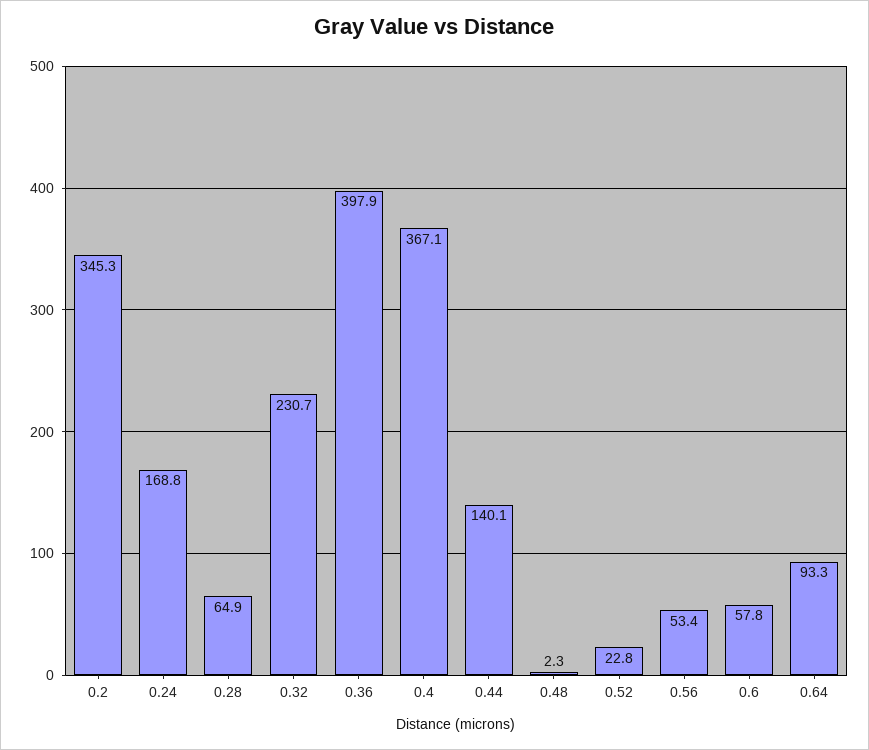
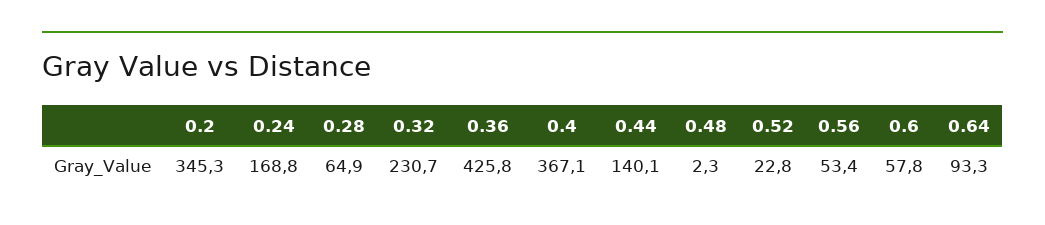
0.36: 397.9 -> 425.8

